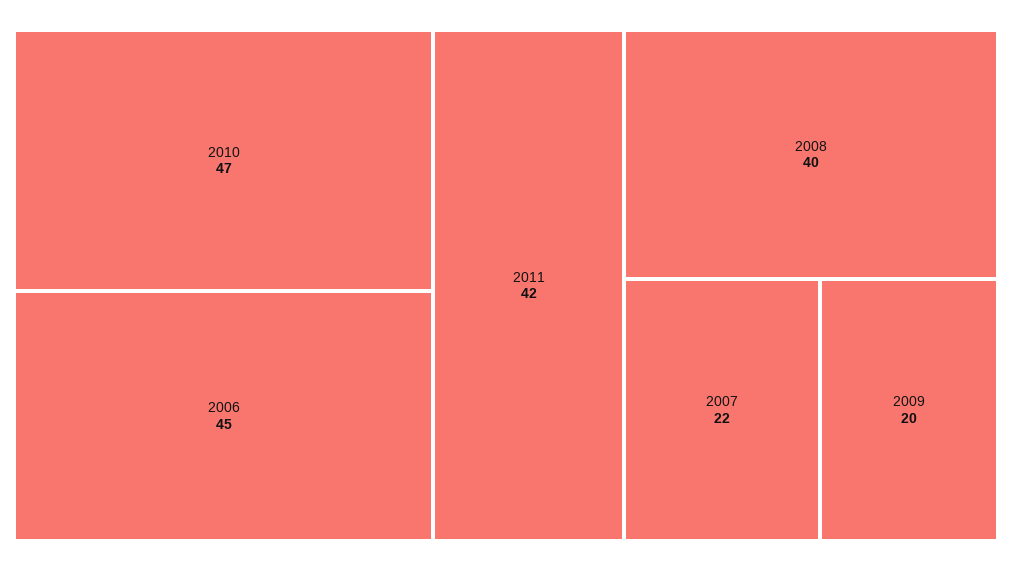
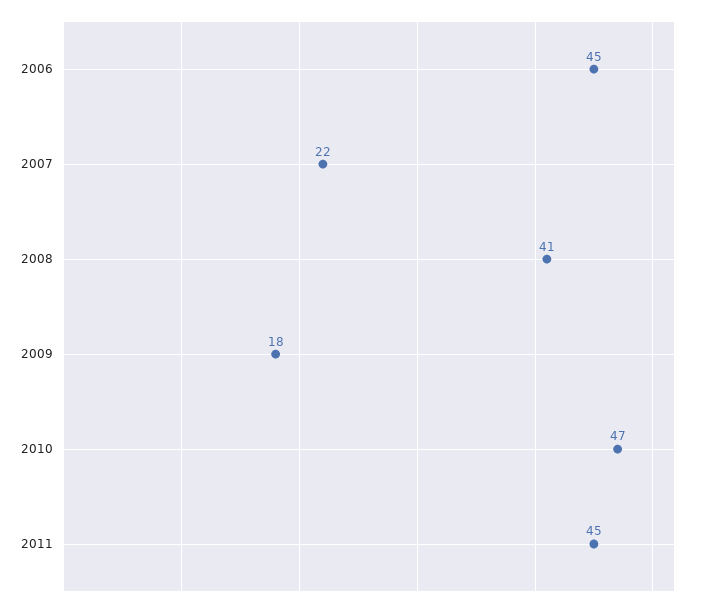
2011: 42 -> 45
2008: 40 -> 41
2009: 20 -> 18

